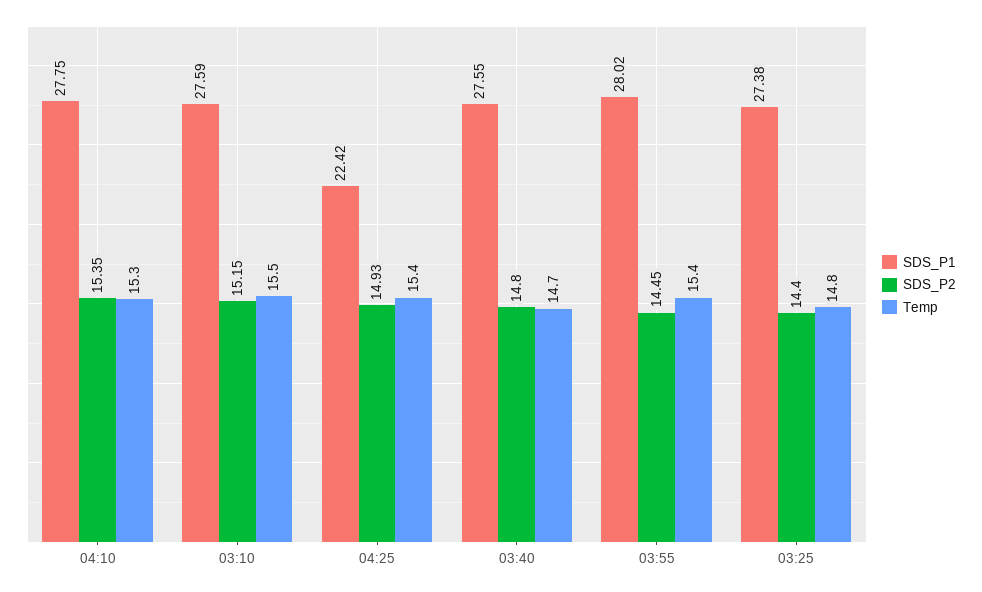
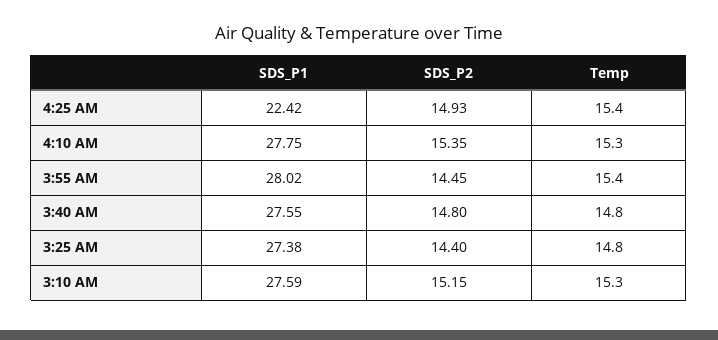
Temp, 03:10: 15.5 -> 15.3
Temp, 03:40: 14.7 -> 14.8

